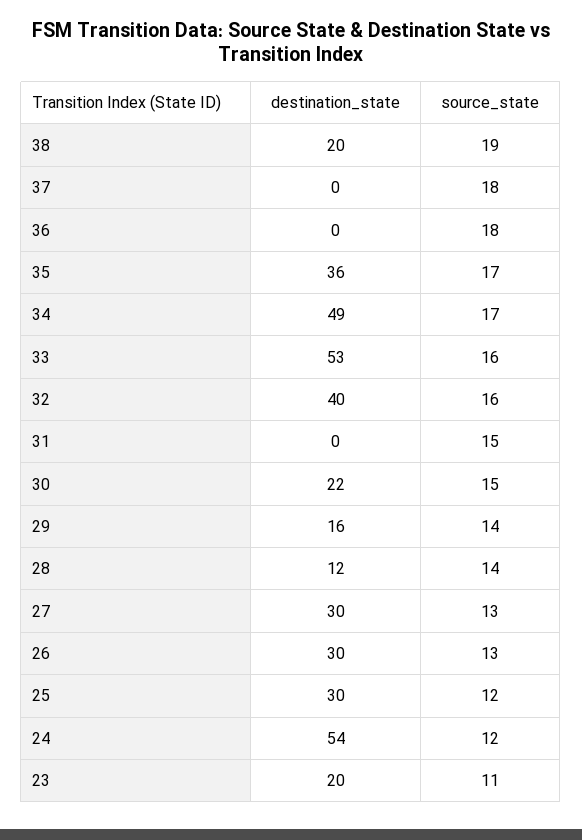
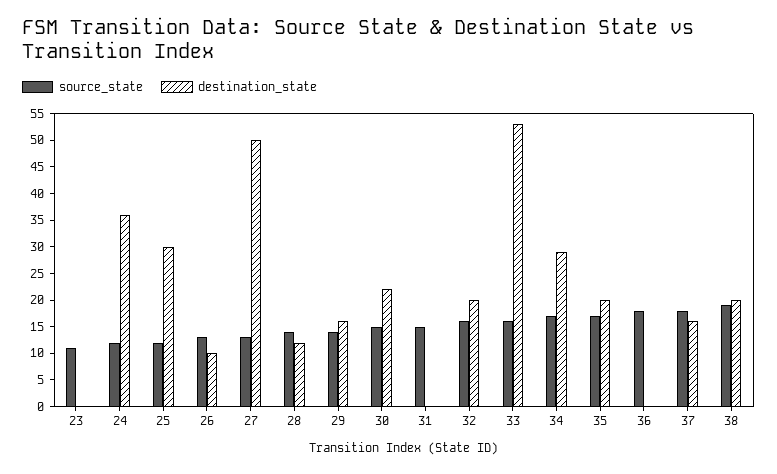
destination_state, 37: 0 -> 15
destination_state, 35: 36 -> 20
destination_state, 34: 49 -> 30
destination_state, 32: 40 -> 20
destination_state, 27: 30 -> 50
destination_state, 26: 30 -> 10
destination_state, 24: 54 -> 35
destination_state, 23: 20 -> 0

